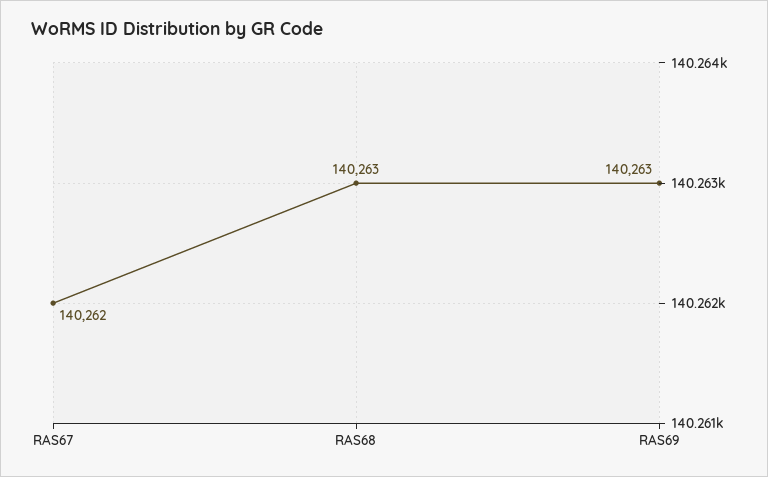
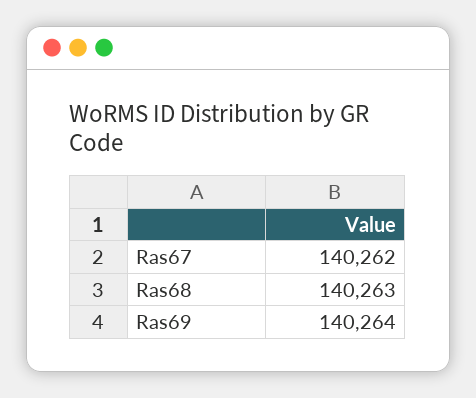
RAS69: 140263 -> 140264

